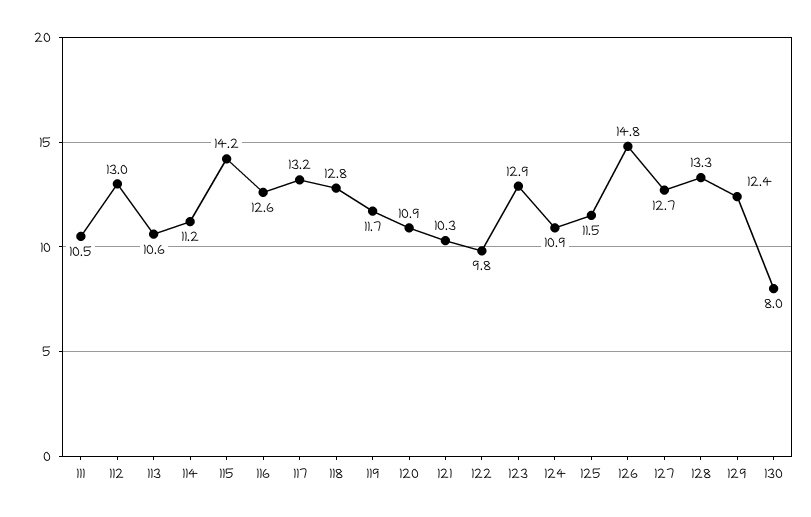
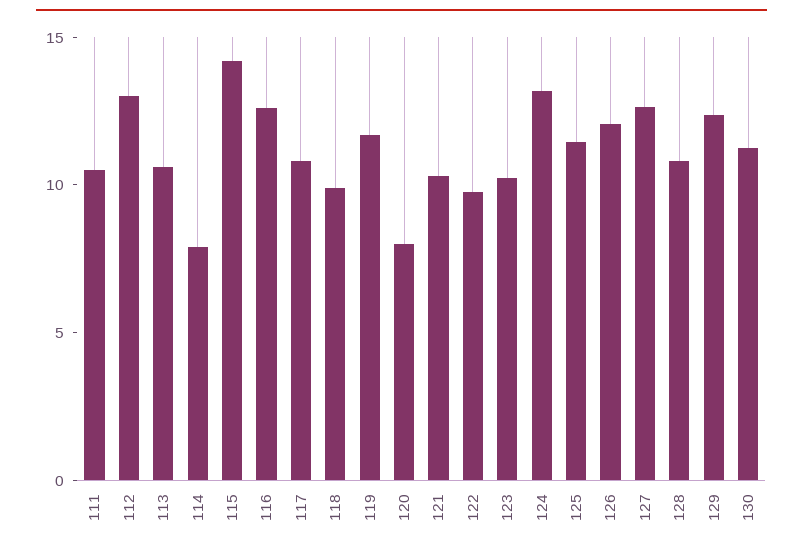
114: 11.2 -> 8
117: 13.2 -> 11
118: 12.8 -> 10
120: 10.9 -> 8
123: 12.9 -> 10
124: 10.9 -> 13
126: 14.8 -> 12
128: 13.3 -> 11
130: 8 -> 11

